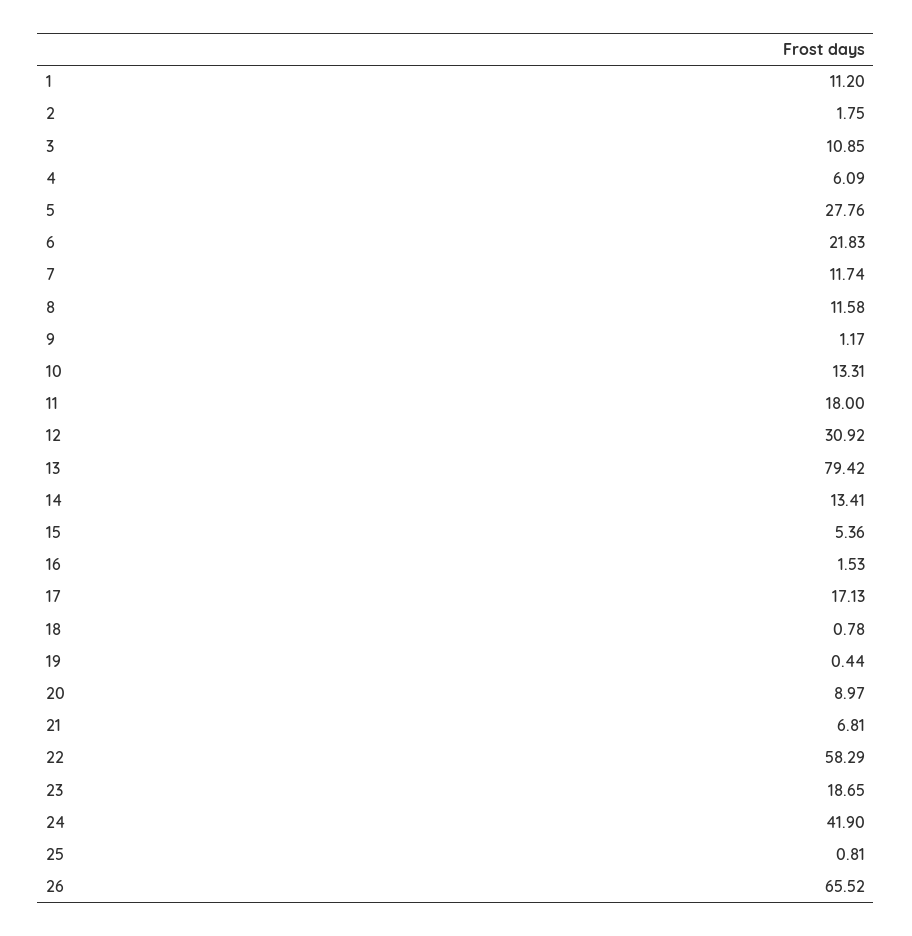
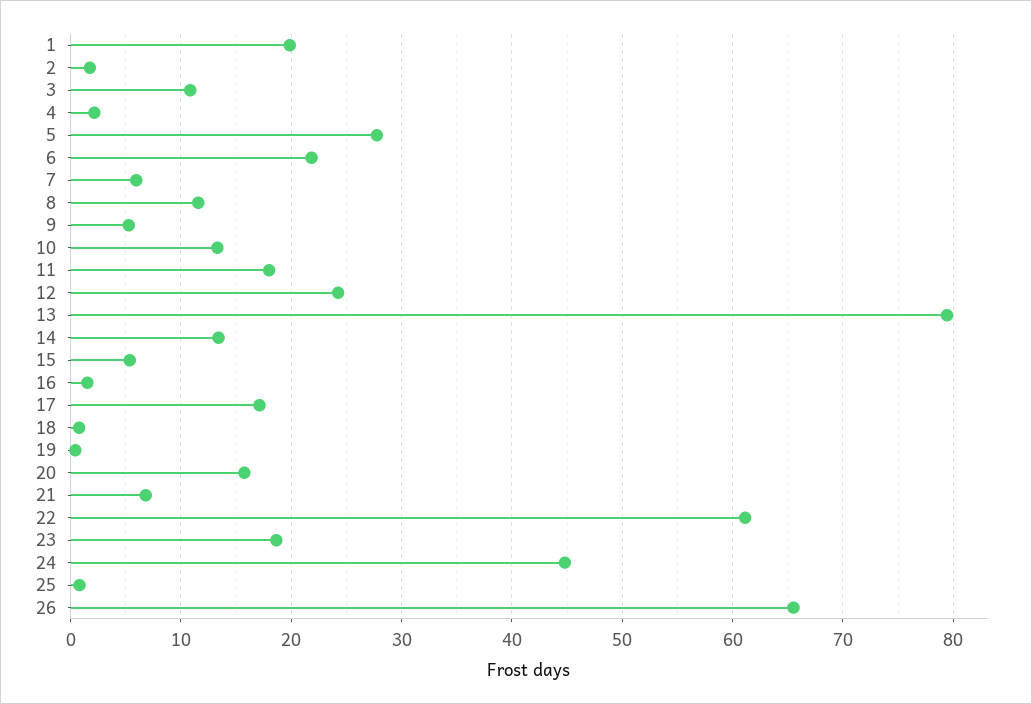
1: 11.2 -> 20
4: 6.09 -> 2
7: 11.74 -> 6
9: 1.17 -> 5
12: 30.92 -> 24
20: 8.97 -> 16
22: 58.29 -> 61
24: 41.9 -> 45

